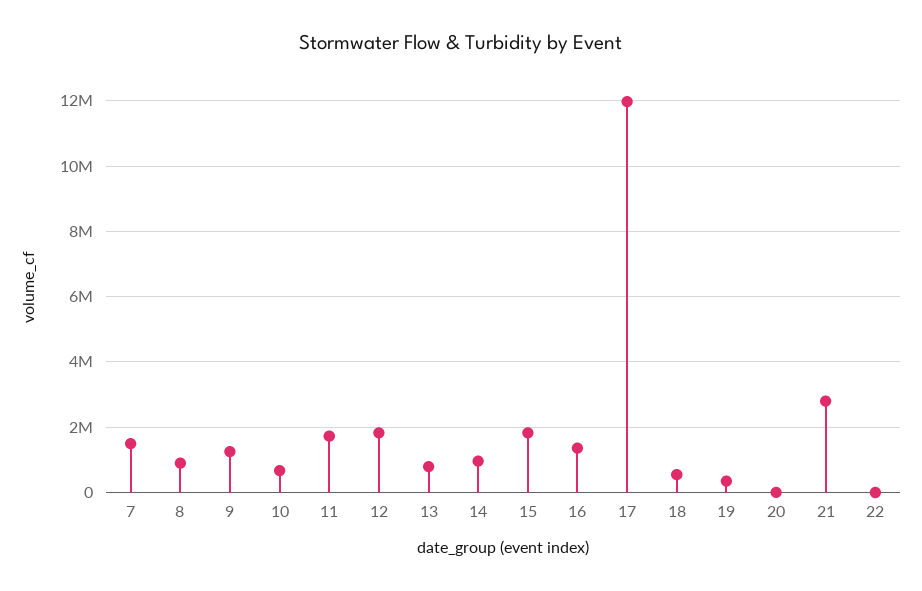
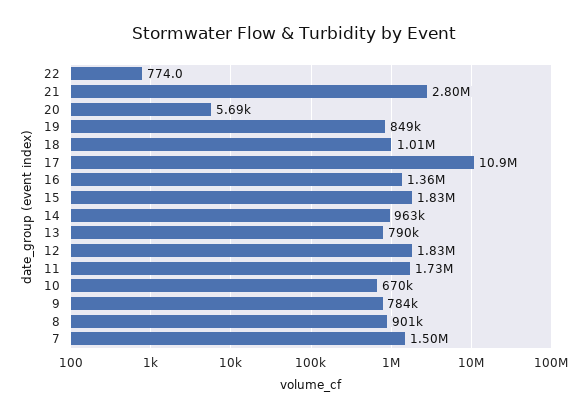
9: 1200000 -> 784000
17: 12000000 -> 10900000
18: 600000 -> 1010000
19: 400000 -> 849000

